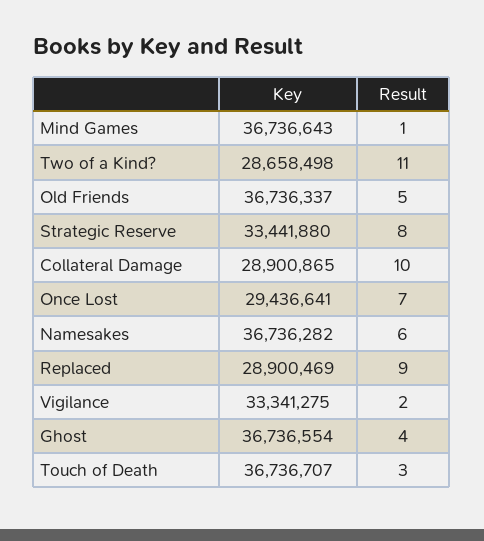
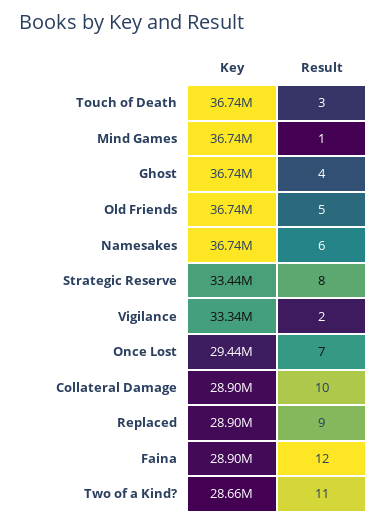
Key, Faina: none -> 28900000
Result, Faina: none -> 12

